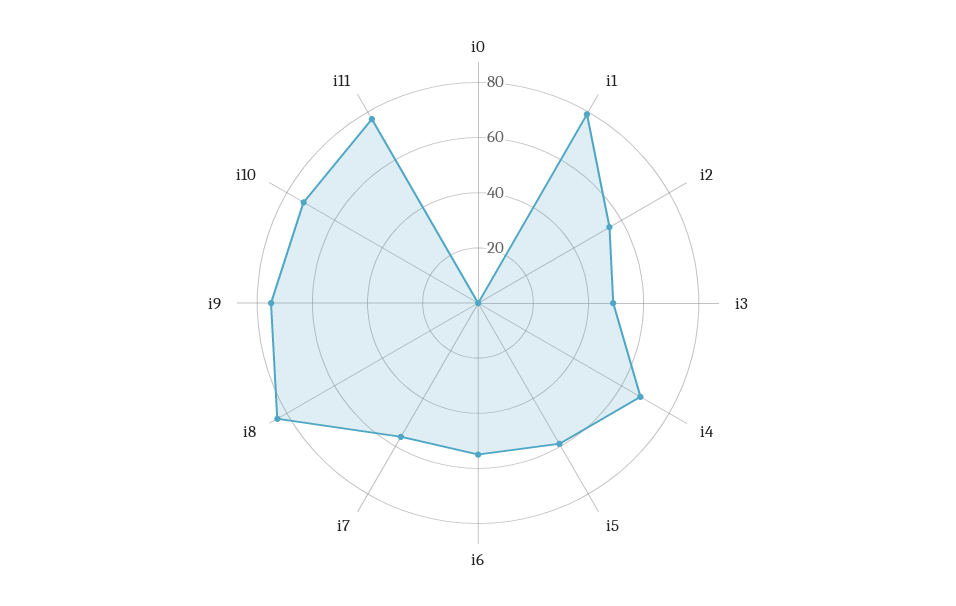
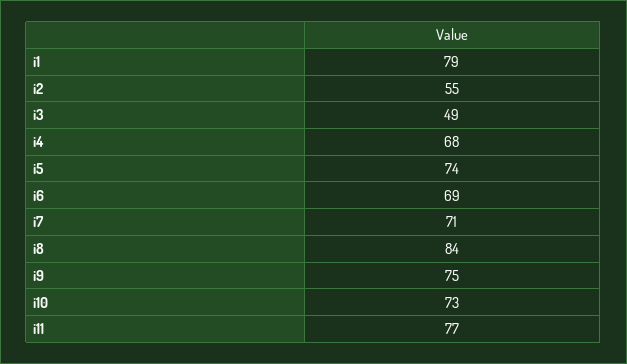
i0: 0 -> none
i5: 60 -> 74
i6: 55 -> 69
i7: 55 -> 71

